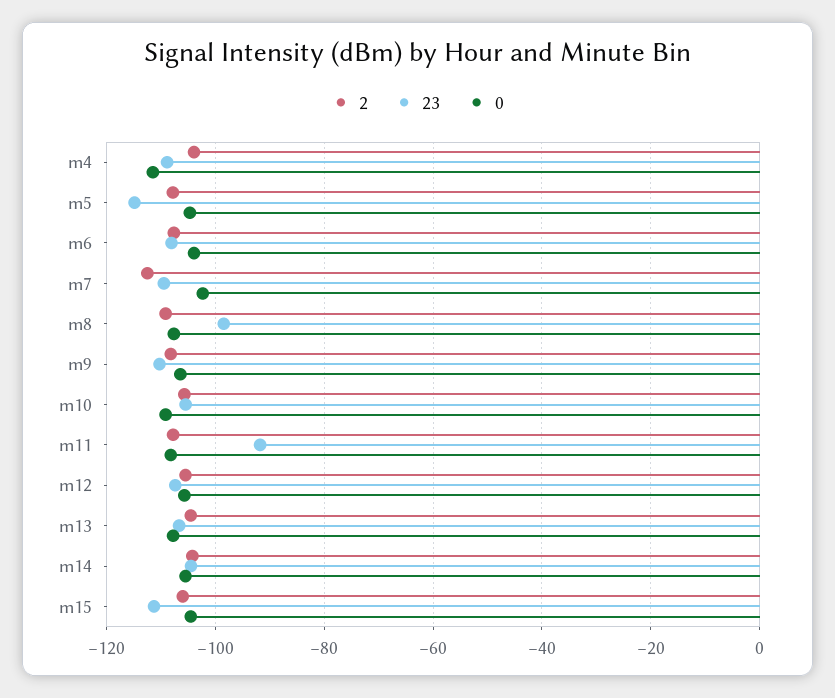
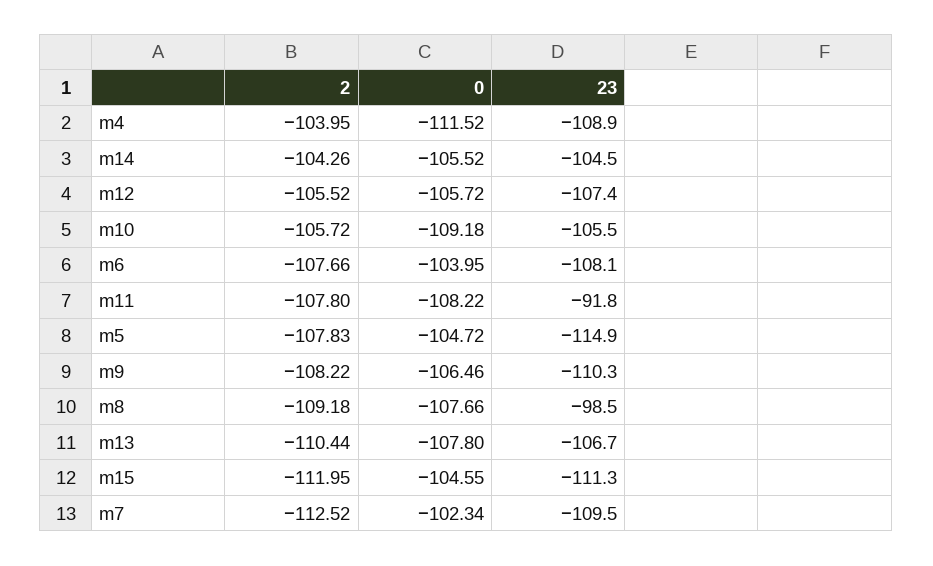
2, m13: -104 -> -110.44
2, m15: -106 -> -111.95

